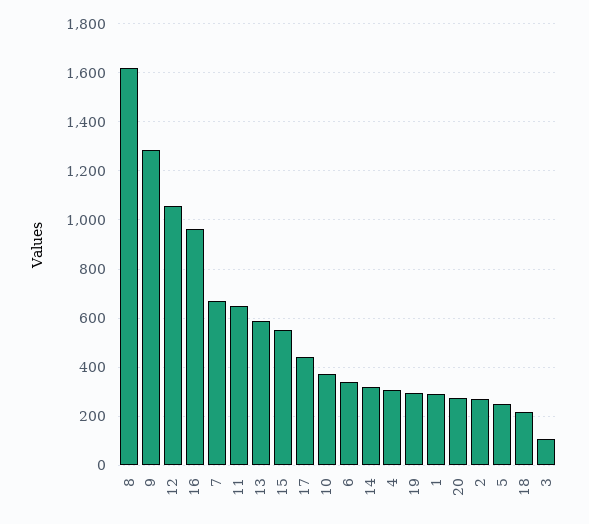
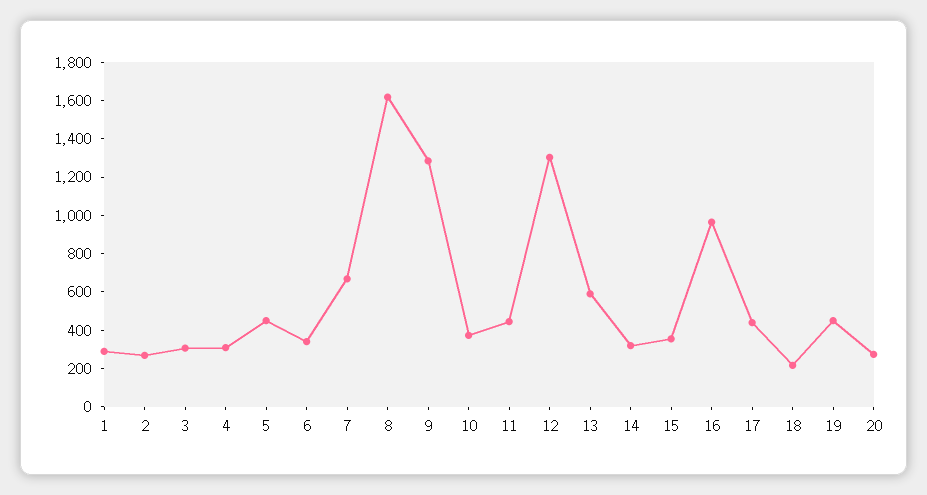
12: 1050 -> 1300
11: 650 -> 450
15: 550 -> 350
19: 300 -> 450
5: 250 -> 450
3: 100 -> 300

